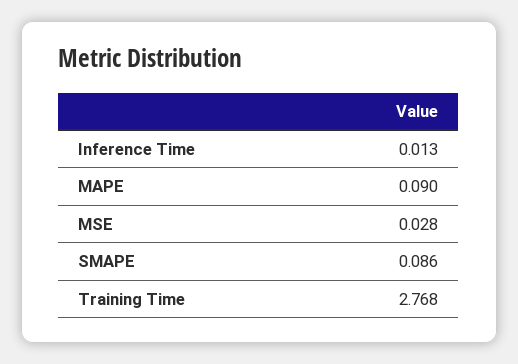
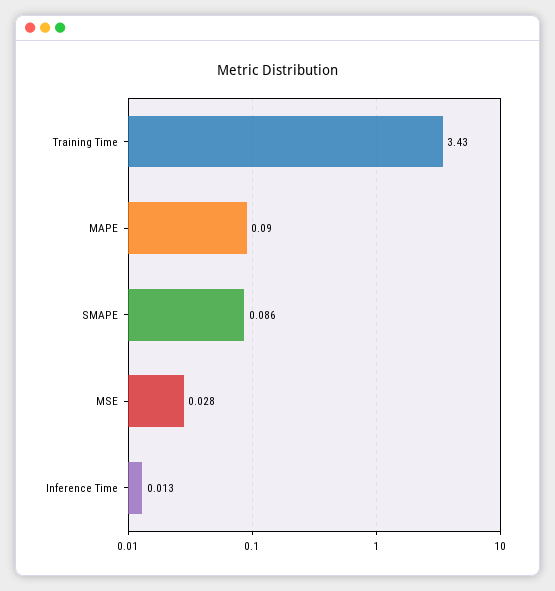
Training Time: 2.768 -> 3.43

